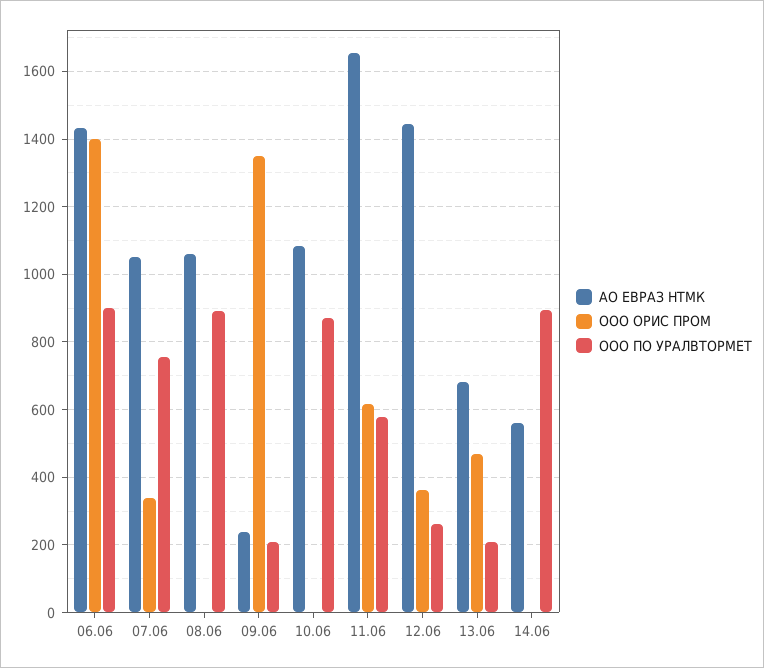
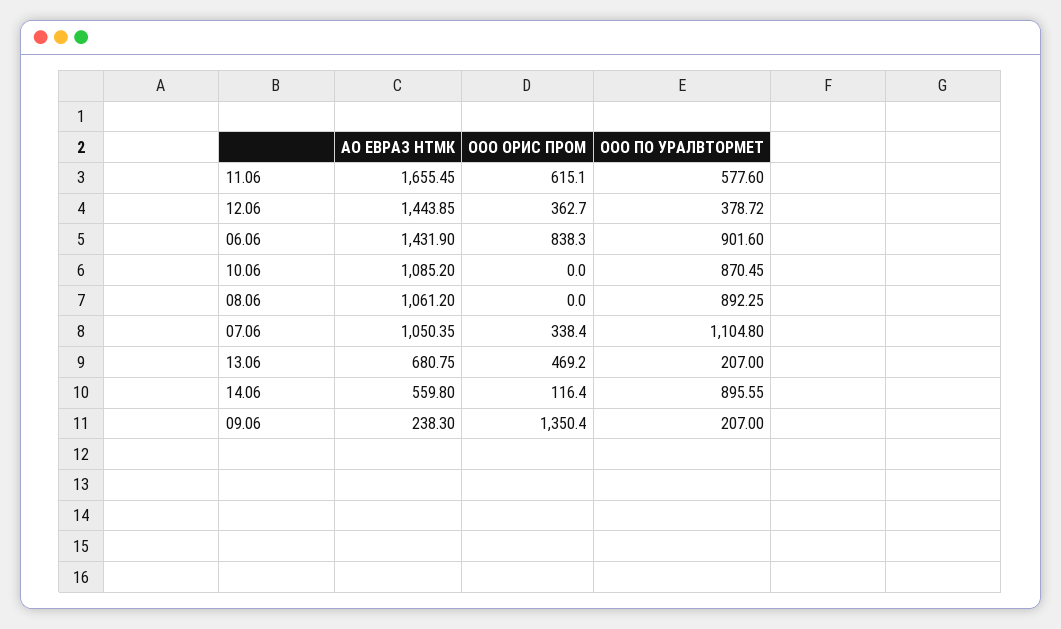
ООО ОРИС ПРОМ, 06.06: 1400 -> 838.3
ООО ПО УРАЛВТОРМЕТ, 07.06: 760 -> 1104.8
ООО ПО УРАЛВТОРМЕТ, 12.06: 260 -> 378.72
ООО ОРИС ПРОМ, 14.06: 0 -> 116.4

